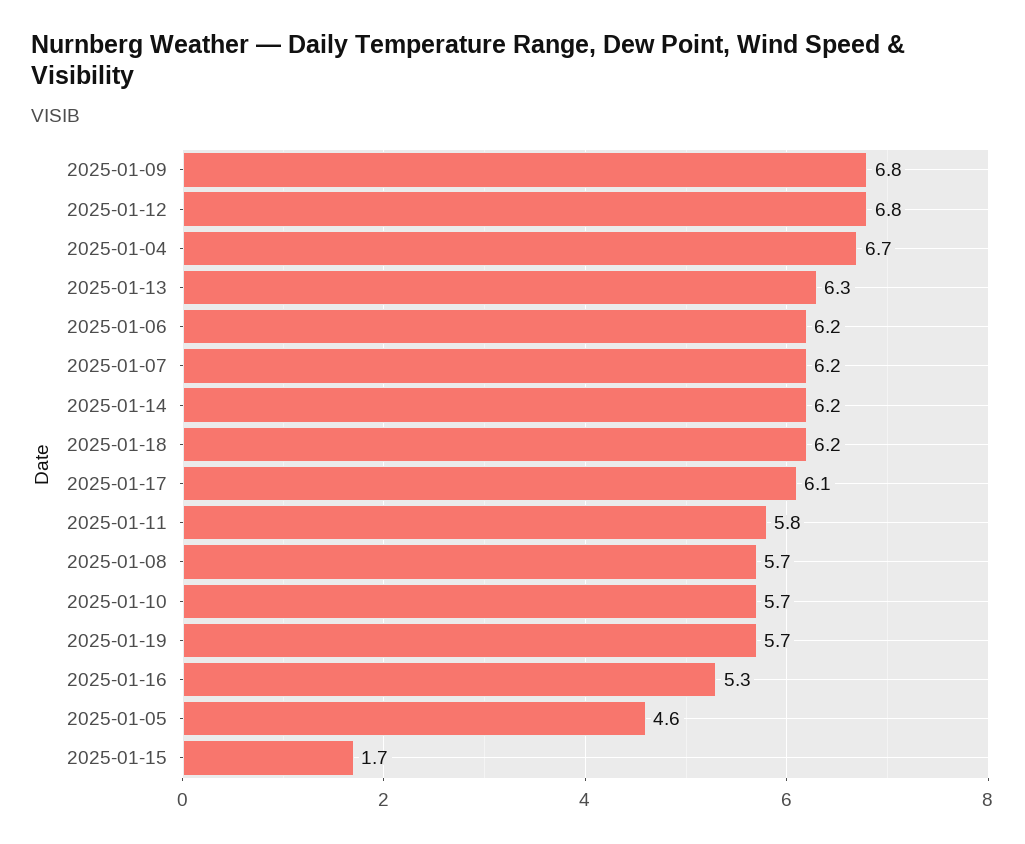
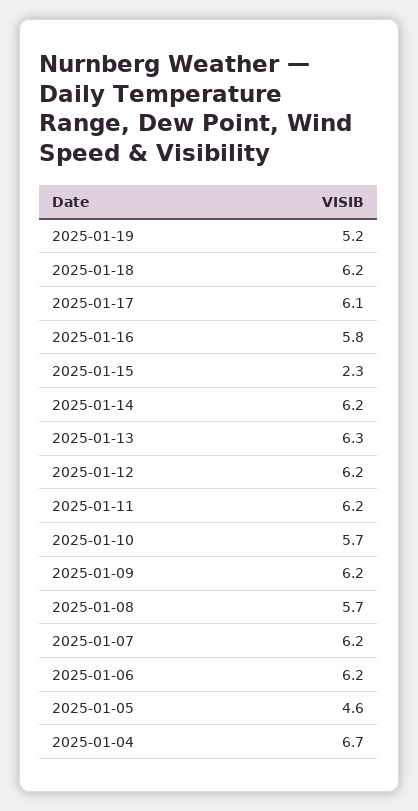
2025-01-09: 6.8 -> 6.2
2025-01-12: 6.8 -> 6.2
2025-01-11: 5.8 -> 6.2
2025-01-19: 5.7 -> 5.2
2025-01-16: 5.3 -> 5.8
2025-01-15: 1.7 -> 2.3

